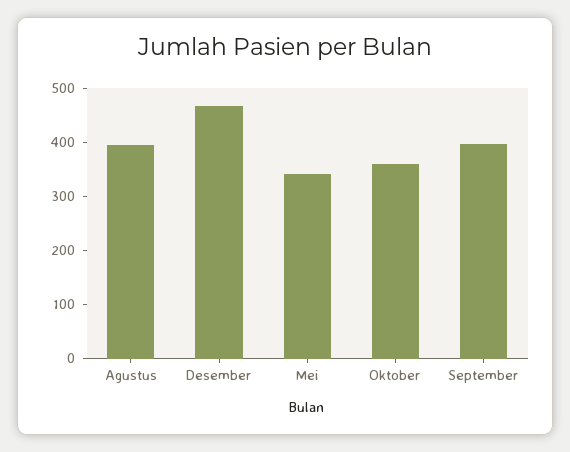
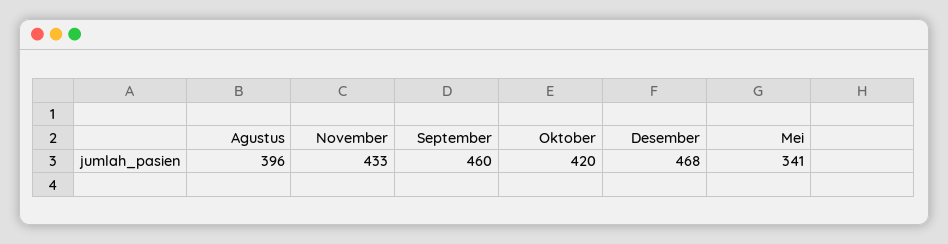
Oktober: 360 -> 420
September: 400 -> 460
November: none -> 433

